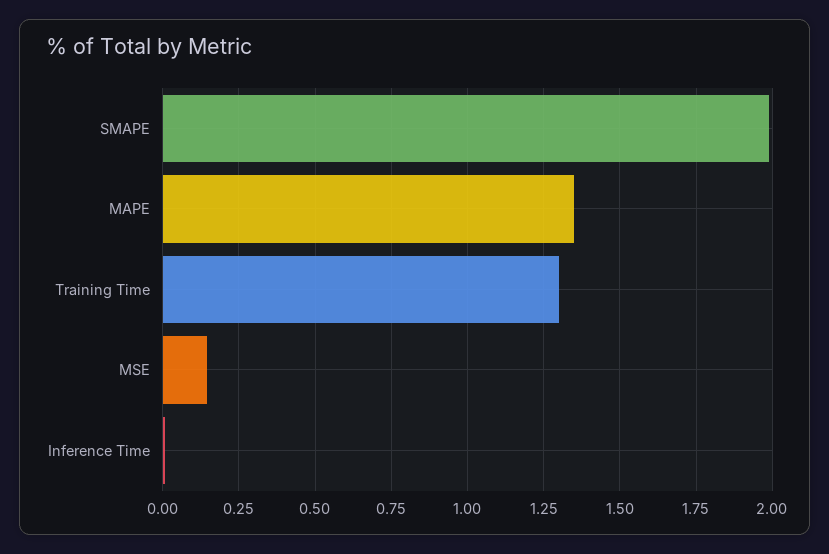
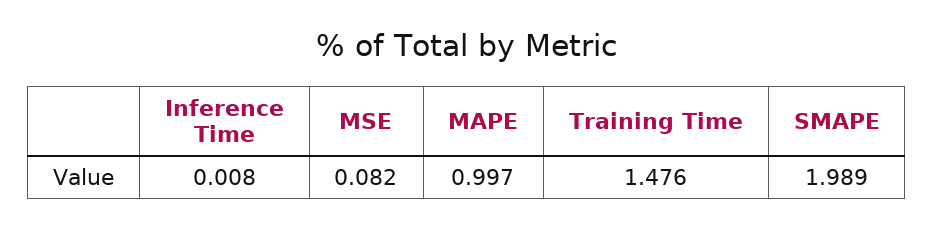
MAPE: 1.35 -> 0.997
Training Time: 1.3 -> 1.476
MSE: 0.15 -> 0.082

